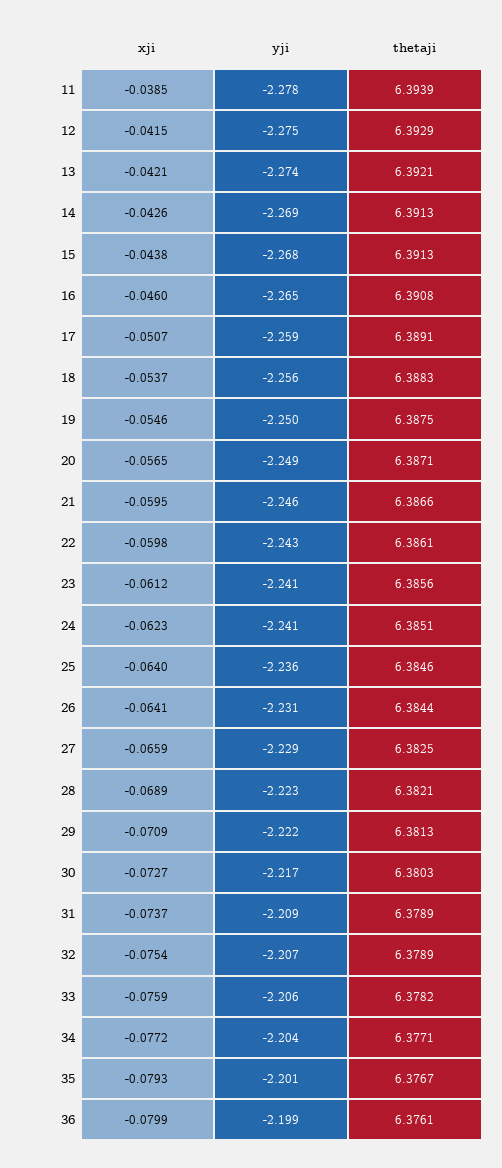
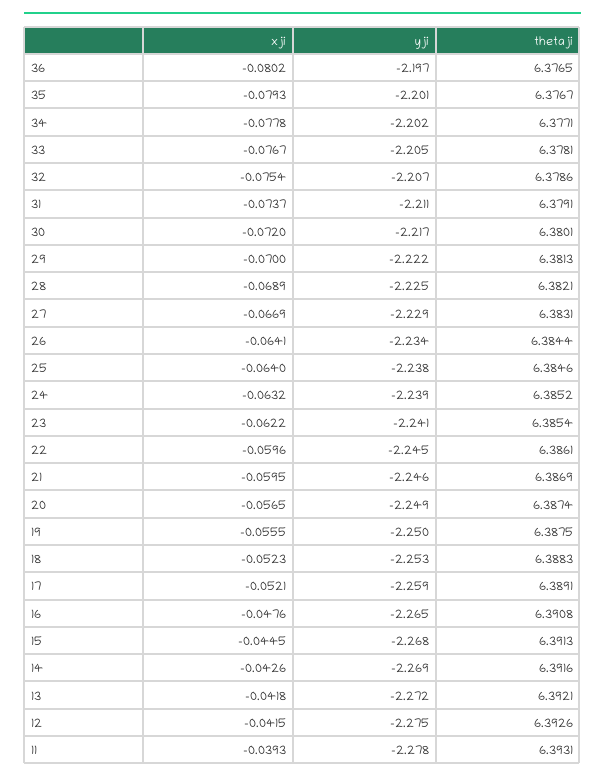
xji, 11: -0.0385 -> -0.0393
thetaji, 11: 6.3939 -> 6.3931
thetaji, 12: 6.3929 -> 6.3926
xji, 13: -0.0421 -> -0.0418
yji, 13: -2.274 -> -2.272
thetaji, 14: 6.3913 -> 6.3916
xji, 15: -0.0438 -> -0.0445
xji, 16: -0.046 -> -0.0476
xji, 17: -0.0507 -> -0.0521
xji, 18: -0.0537 -> -0.0523
yji, 18: -2.256 -> -2.253
xji, 19: -0.0546 -> -0.0555
thetaji, 20: 6.3871 -> 6.3874
thetaji, 21: 6.3866 -> 6.3869
xji, 22: -0.0598 -> -0.0596
yji, 22: -2.243 -> -2.245
xji, 23: -0.0612 -> -0.0622
thetaji, 23: 6.3856 -> 6.3854
xji, 24: -0.0623 -> -0.0632
yji, 24: -2.241 -> -2.239
thetaji, 24: 6.3851 -> 6.3852
yji, 25: -2.236 -> -2.238
yji, 26: -2.231 -> -2.234
xji, 27: -0.0659 -> -0.0669
thetaji, 27: 6.3825 -> 6.3831
yji, 28: -2.223 -> -2.225
xji, 29: -0.0709 -> -0.07
xji, 30: -0.0727 -> -0.072
thetaji, 30: 6.3803 -> 6.3801
yji, 31: -2.209 -> -2.211
thetaji, 31: 6.3789 -> 6.3791
thetaji, 32: 6.3789 -> 6.3786
xji, 33: -0.0759 -> -0.0767
yji, 33: -2.206 -> -2.205
thetaji, 33: 6.3782 -> 6.3781
xji, 34: -0.0772 -> -0.0778
yji, 34: -2.204 -> -2.202
xji, 36: -0.0799 -> -0.0802
yji, 36: -2.199 -> -2.197
thetaji, 36: 6.3761 -> 6.3765

